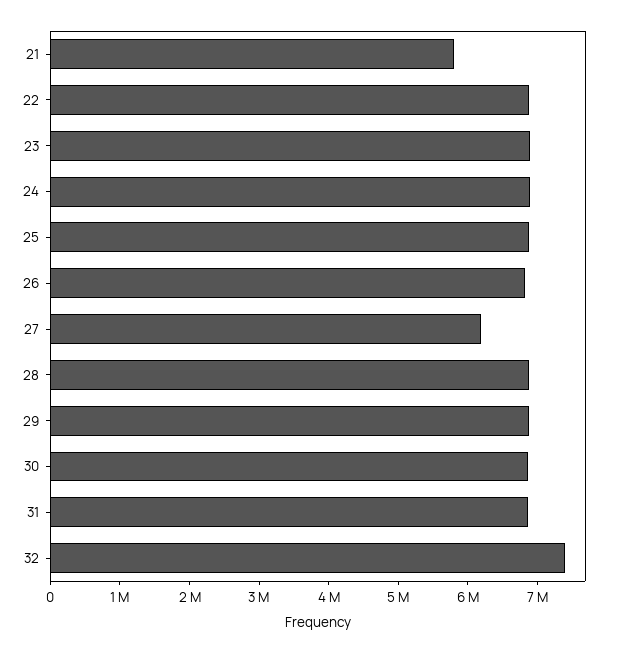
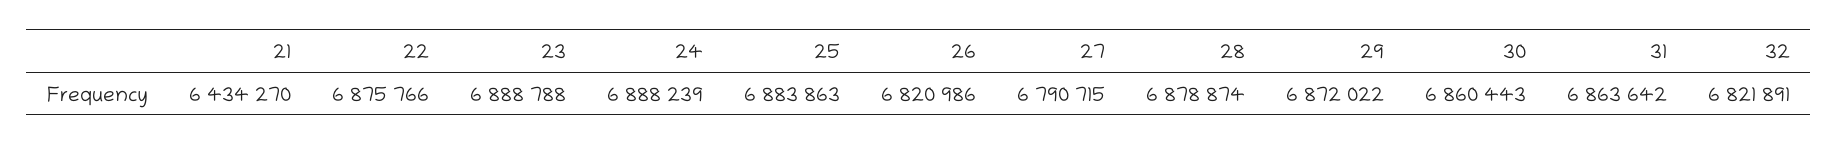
21: 5800000 -> 6434270
27: 6200000 -> 6790715
32: 7400000 -> 6821891

